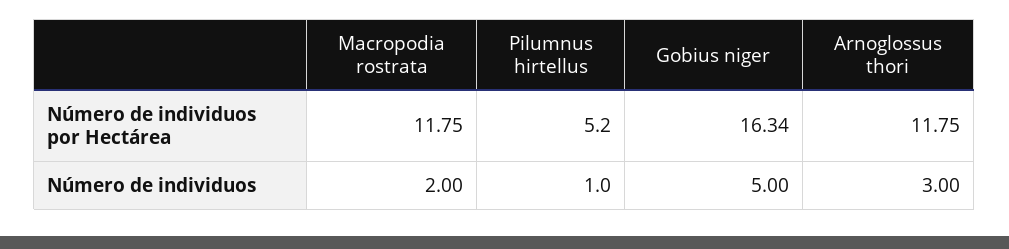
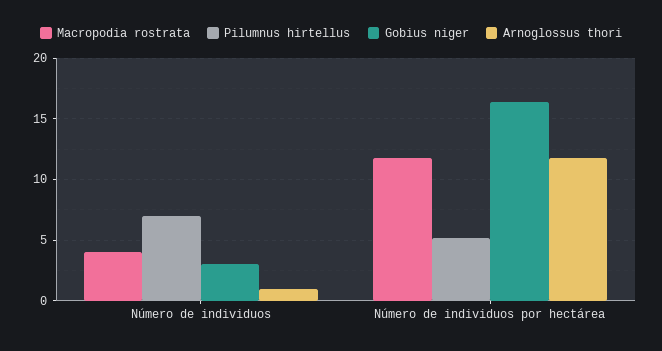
Macropodia rostrata, Número de individuos: 2 -> 4
Pilumnus hirtellus, Número de individuos: 1 -> 7
Gobius niger, Número de individuos: 5 -> 3
Arnoglossus thori, Número de individuos: 3 -> 1

